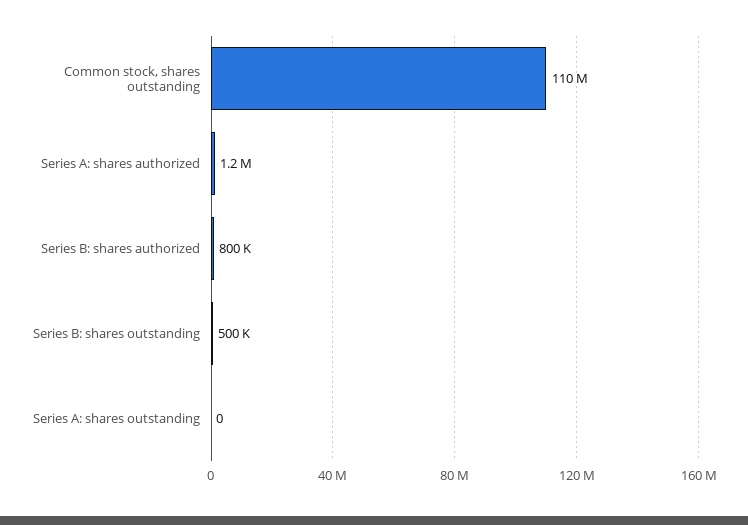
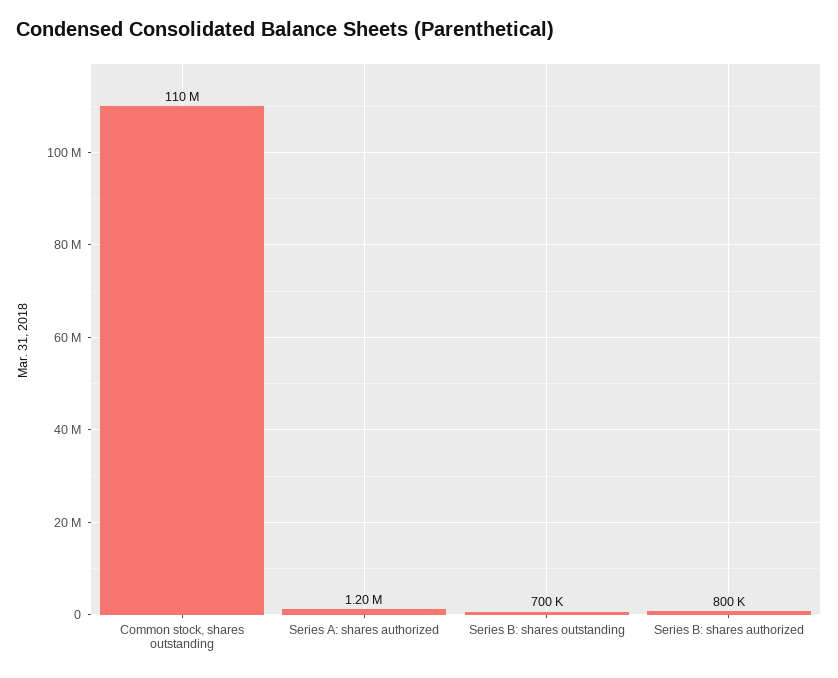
Series B: shares outstanding: 500000 -> 700000
Series A: shares outstanding: 0 -> none

